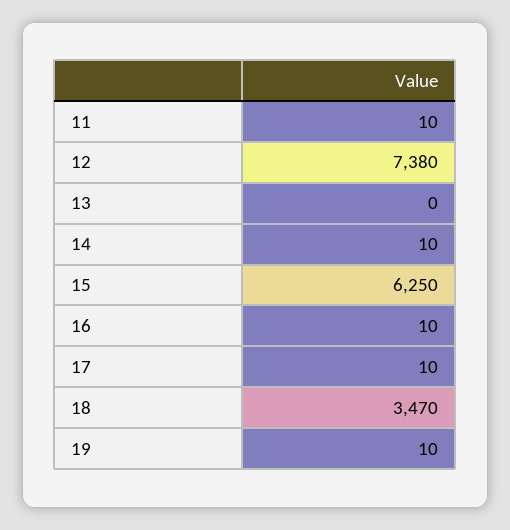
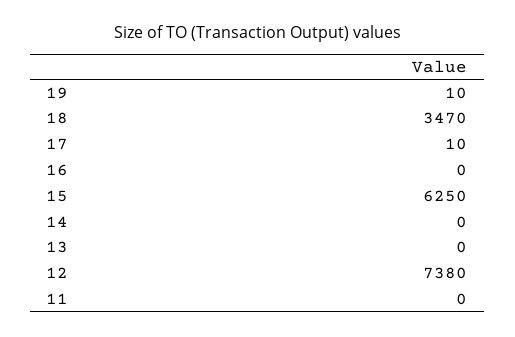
11: 10 -> 0
14: 10 -> 0
16: 10 -> 0

